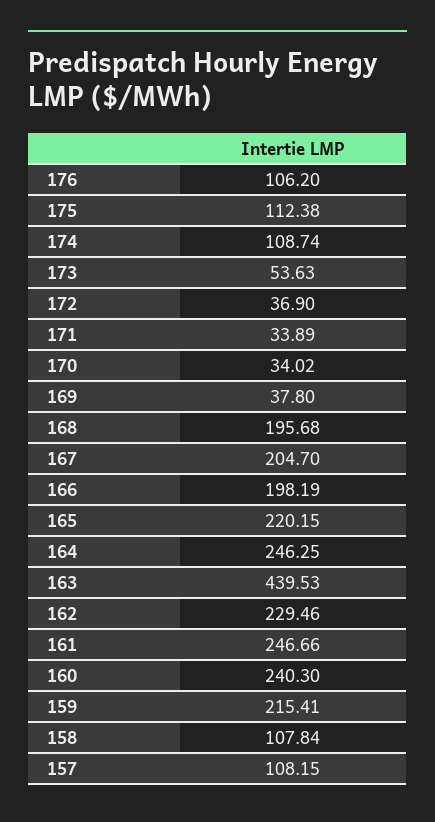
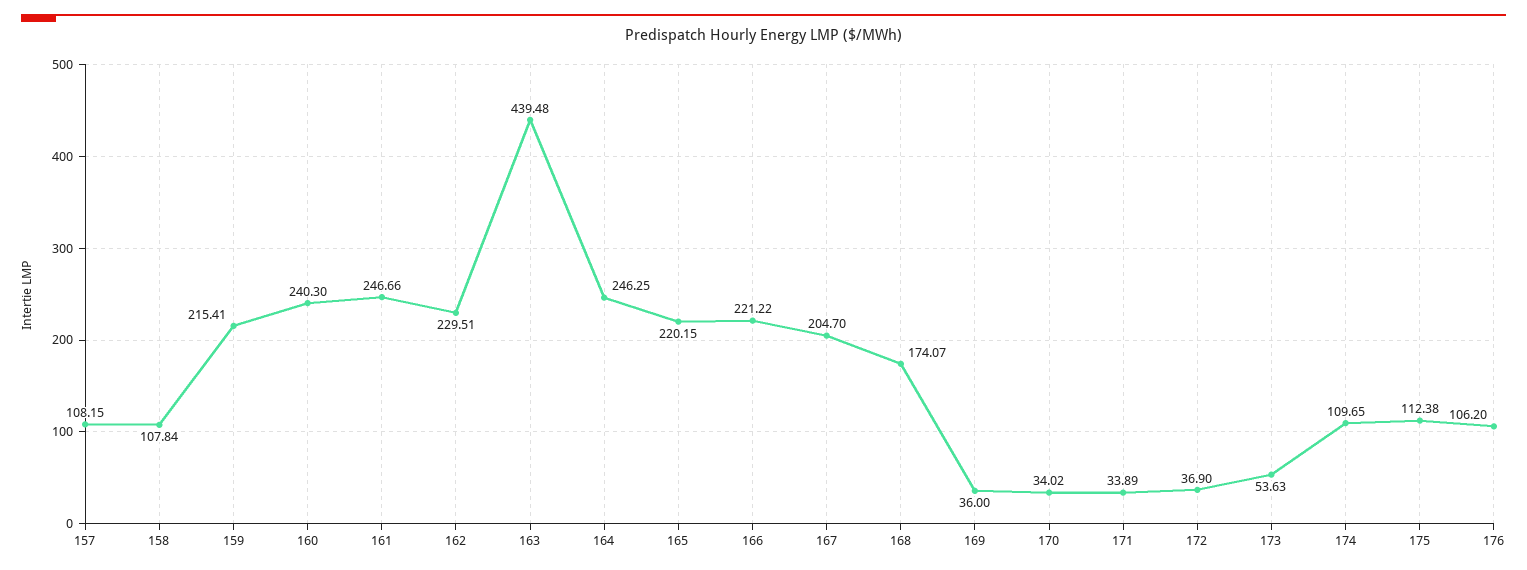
174: 108.74 -> 109.65
169: 37.8 -> 36
168: 195.68 -> 174.07
166: 198.19 -> 221.22
163: 439.53 -> 439.48
162: 229.46 -> 229.51

